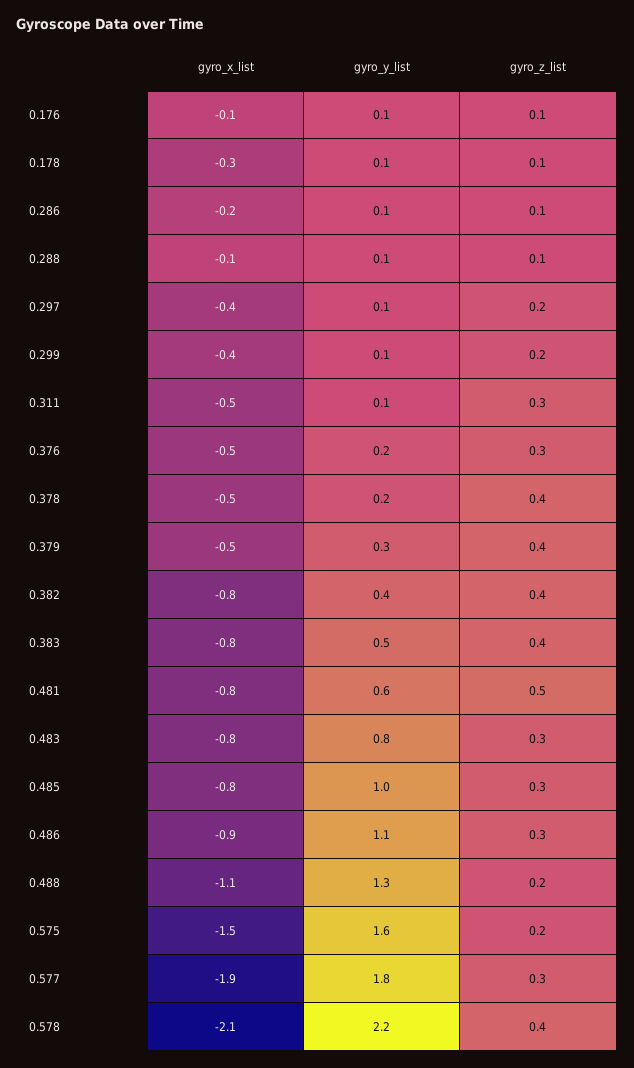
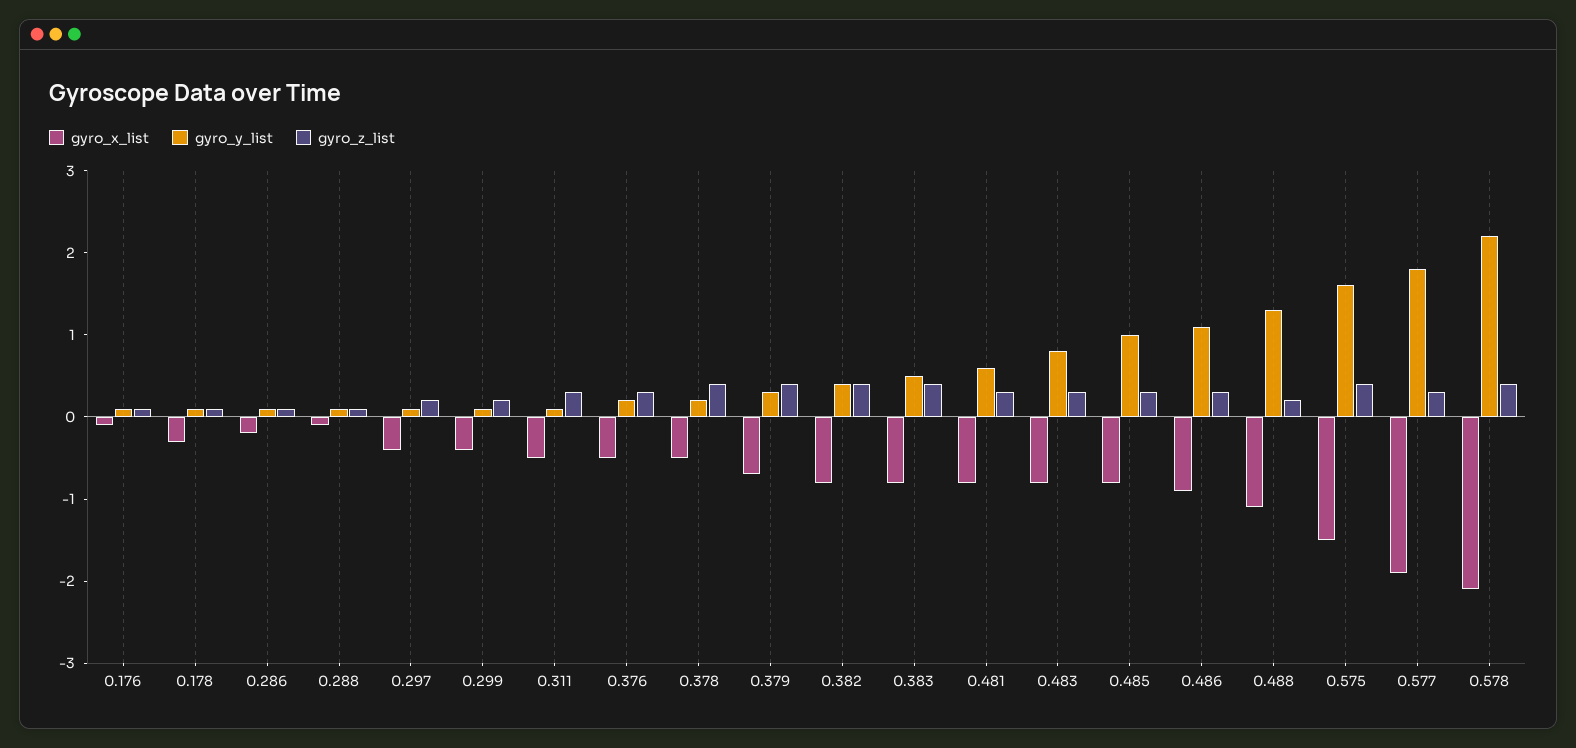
gyro_x_list, 0.379: -0.5 -> -0.7
gyro_z_list, 0.481: 0.5 -> 0.3
gyro_z_list, 0.575: 0.2 -> 0.4

